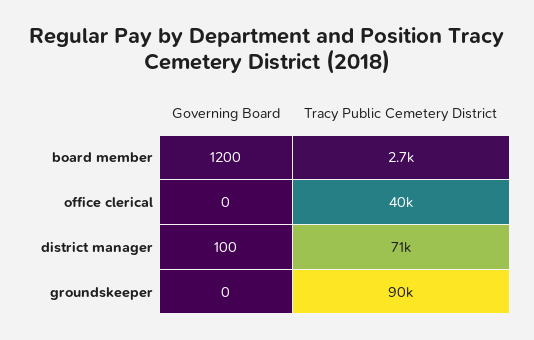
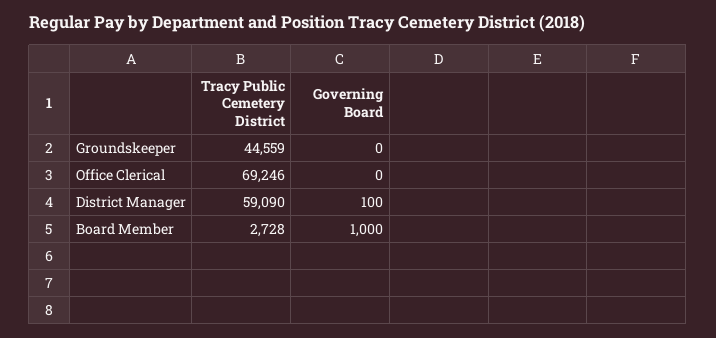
Governing Board, board member: 1200 -> 1000
Tracy Public Cemetery District, office clerical: 40000 -> 69246
Tracy Public Cemetery District, district manager: 71000 -> 59090
Tracy Public Cemetery District, groundskeeper: 90000 -> 44559

